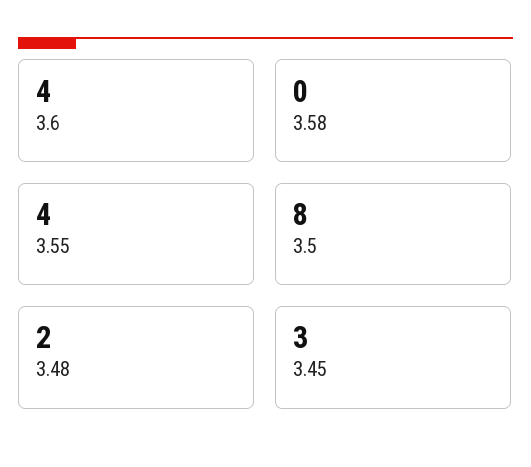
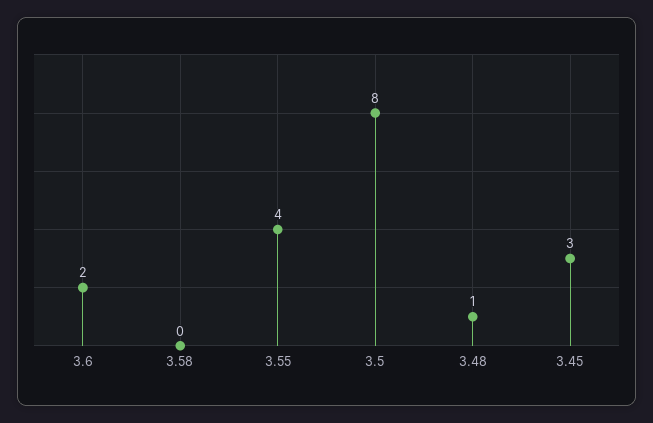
3.6: 4 -> 2
3.48: 2 -> 1

